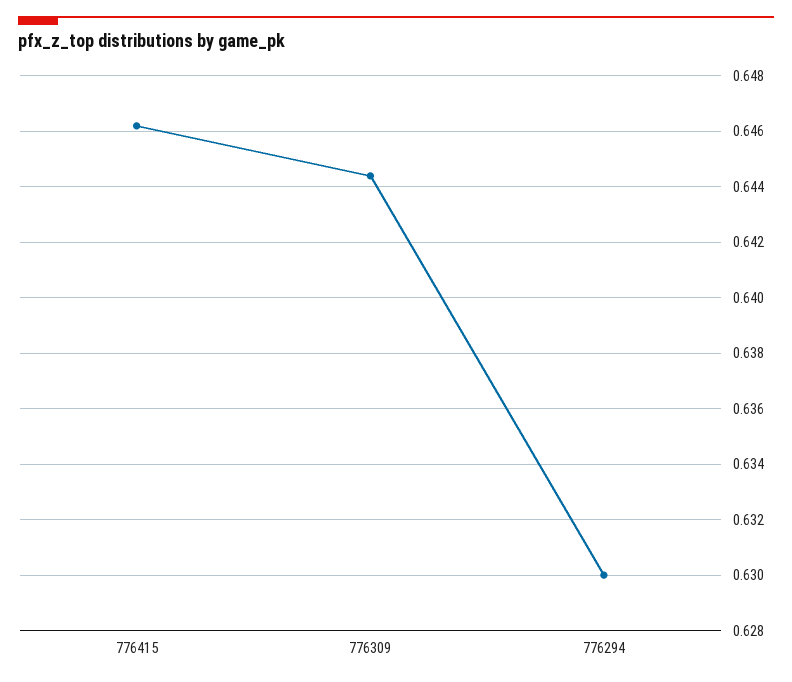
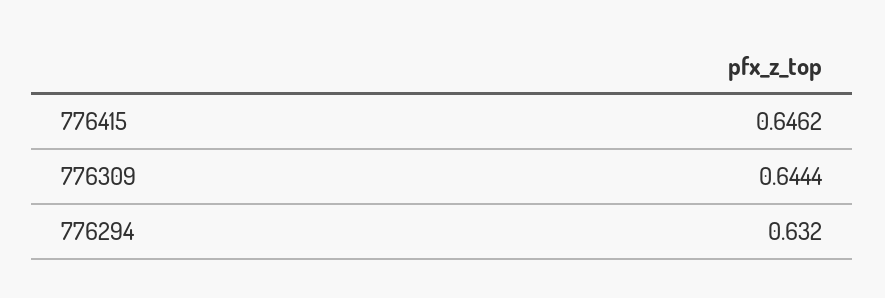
776294: 0.63 -> 0.632

